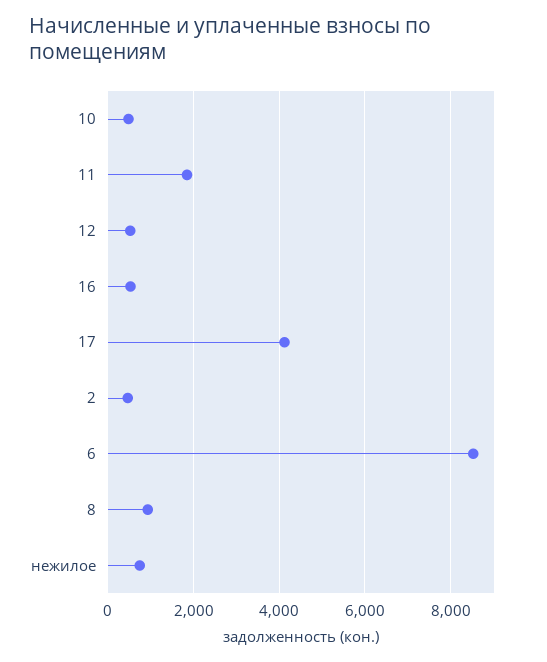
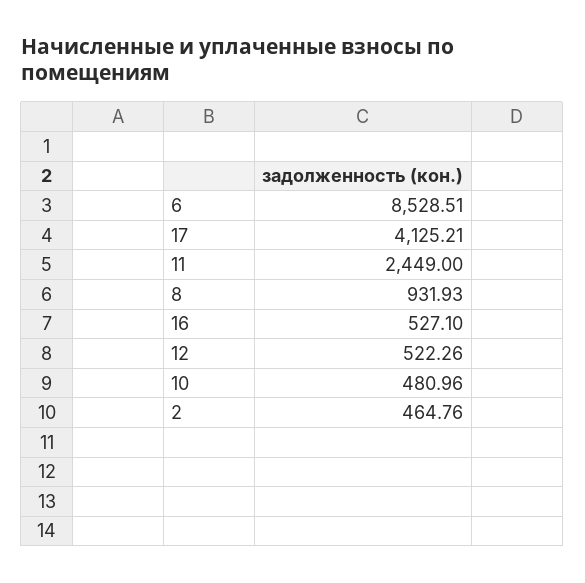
11: 1800 -> 2449
нежилое: 800 -> none

